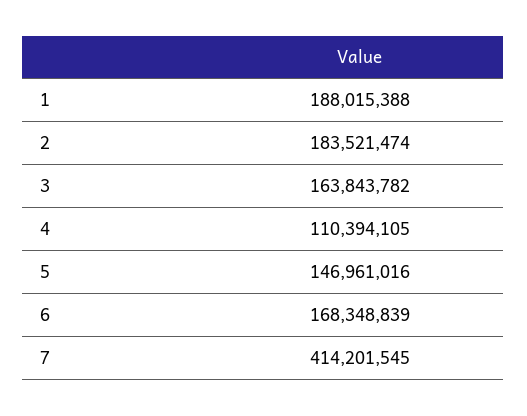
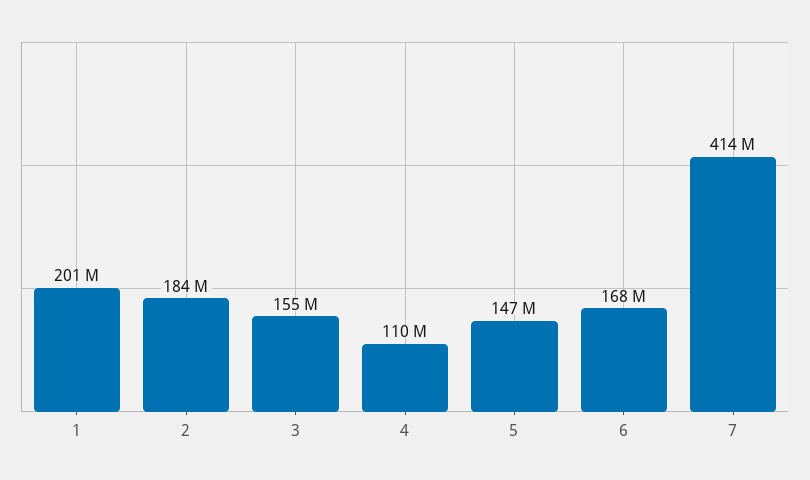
1: 188015388 -> 201000000
3: 163843782 -> 155000000

